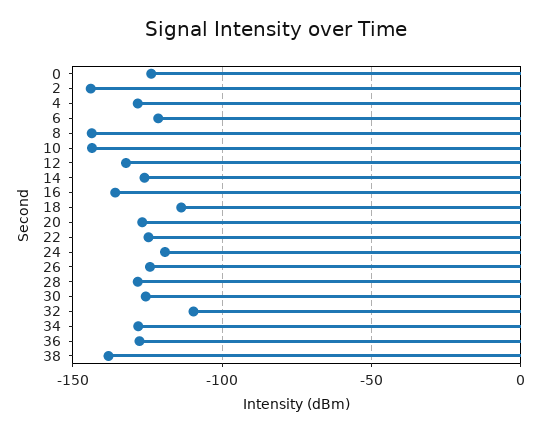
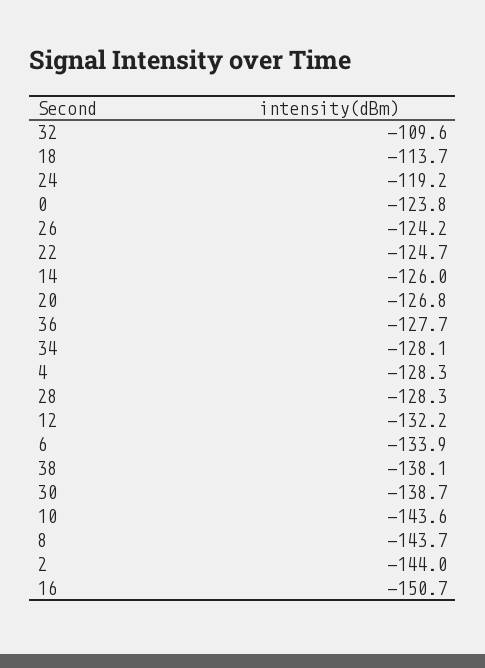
6: -120 -> -133.9
16: -135 -> -150.7
30: -125 -> -138.7

